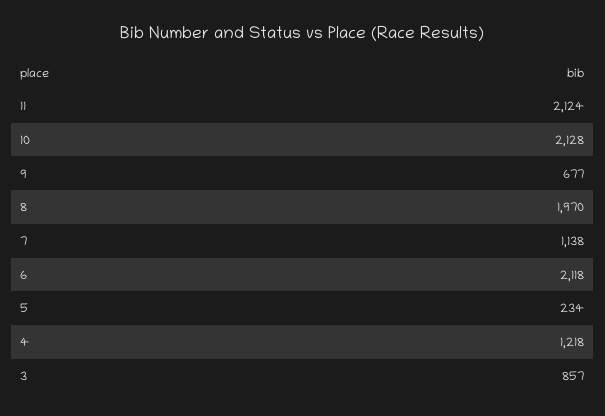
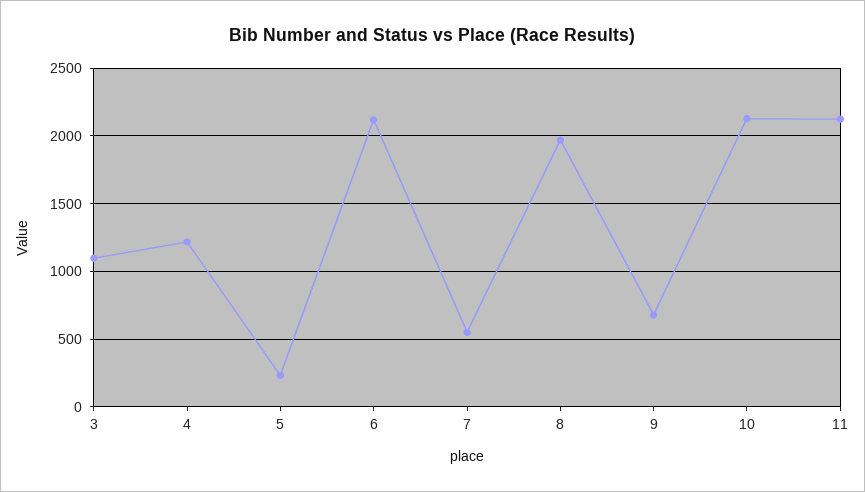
7: 1138 -> 550
3: 857 -> 1100

